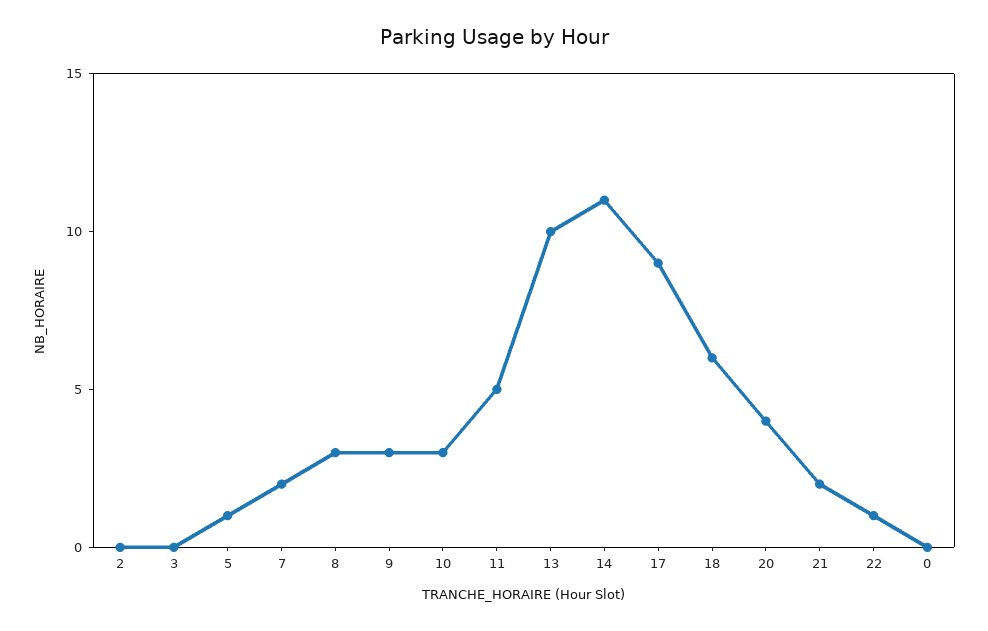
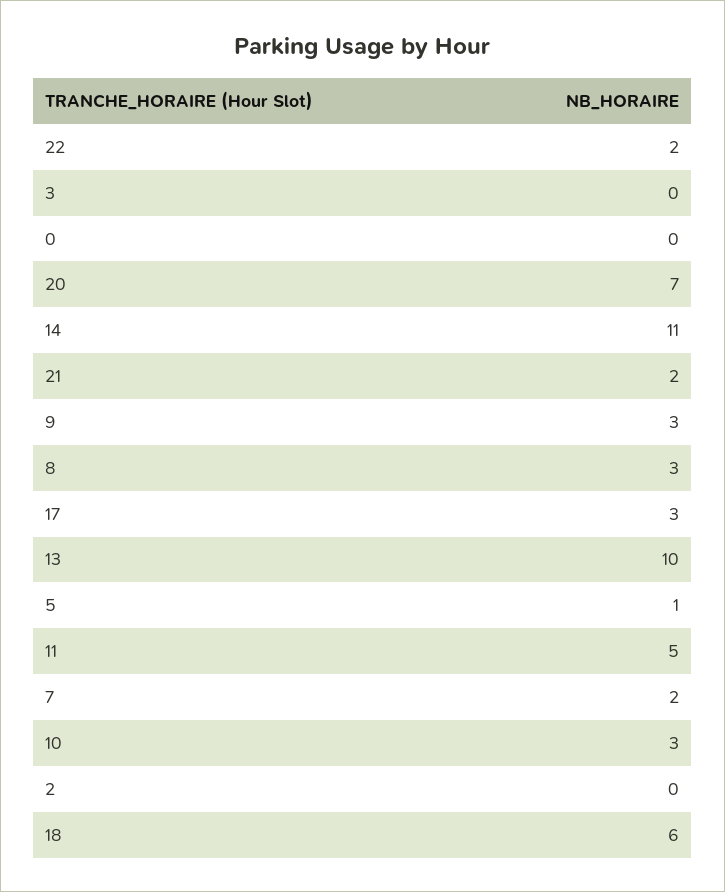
17: 9 -> 3
20: 4 -> 7
22: 1 -> 2

